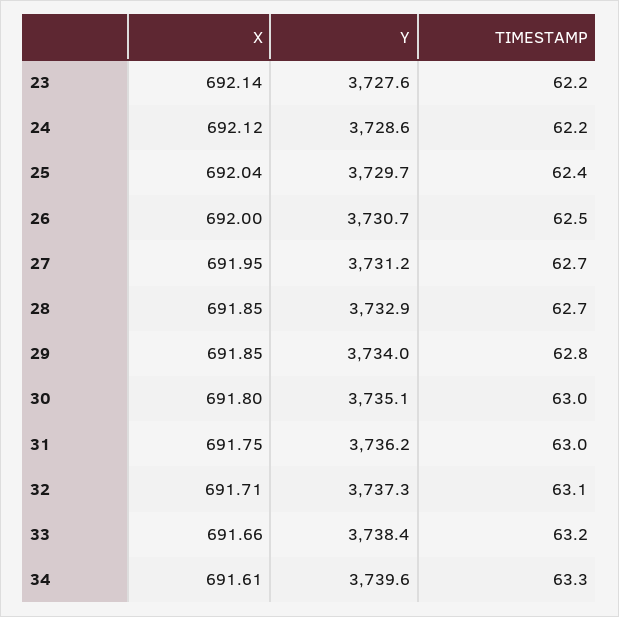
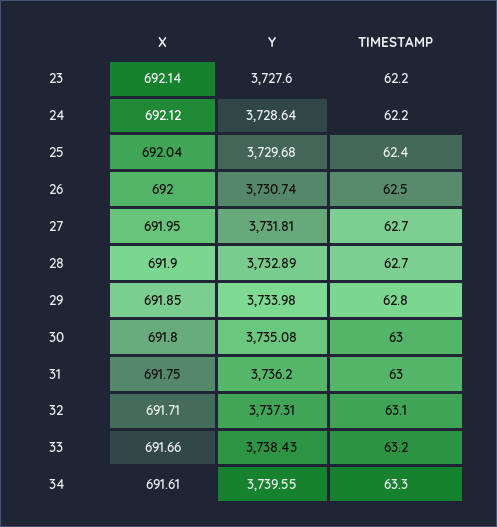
Y, 27: 3731.2 -> 3731.81
X, 28: 691.85 -> 691.9

